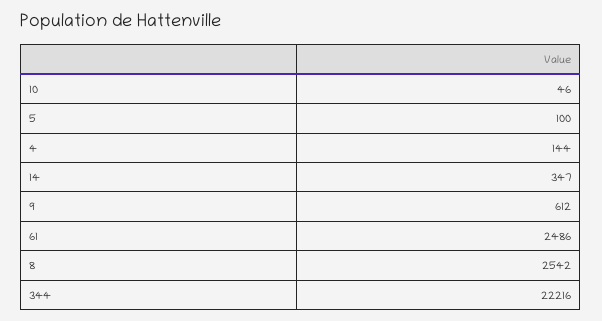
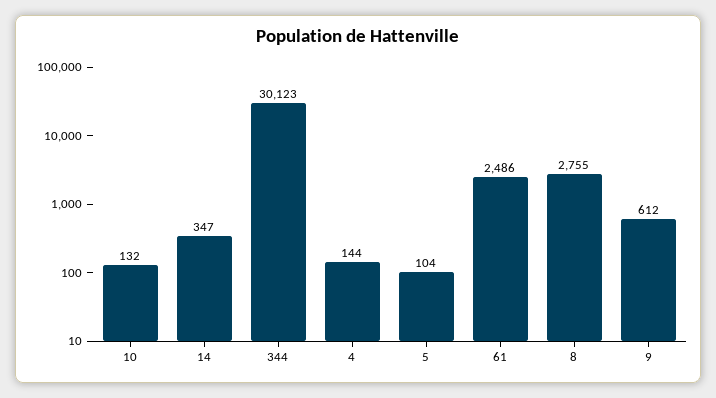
10: 46 -> 132
5: 100 -> 104
8: 2542 -> 2755
344: 22216 -> 30123

